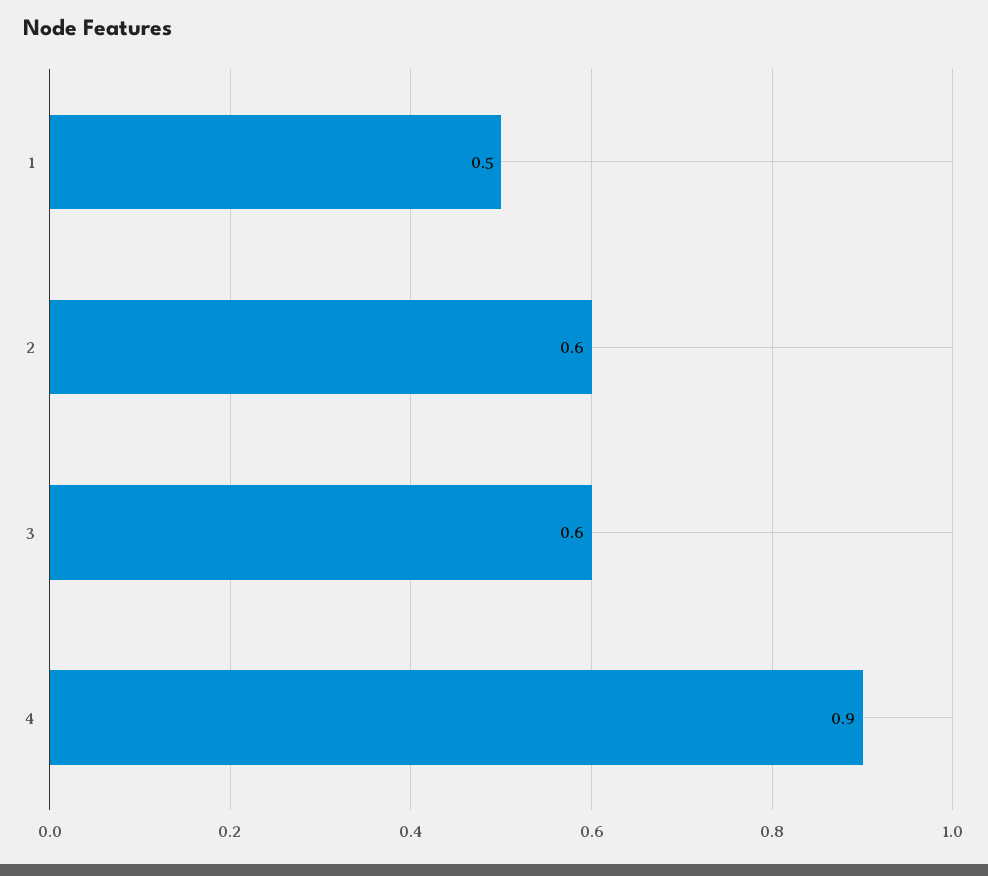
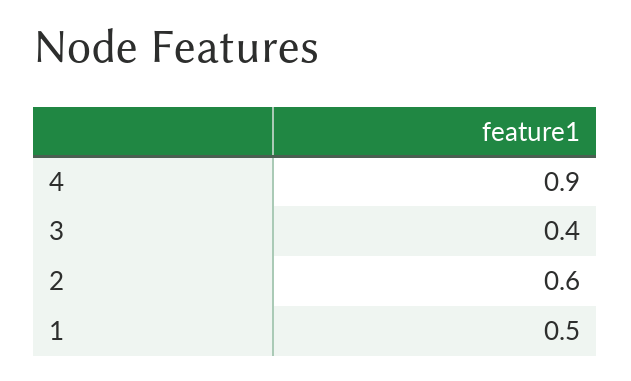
3: 0.6 -> 0.4

